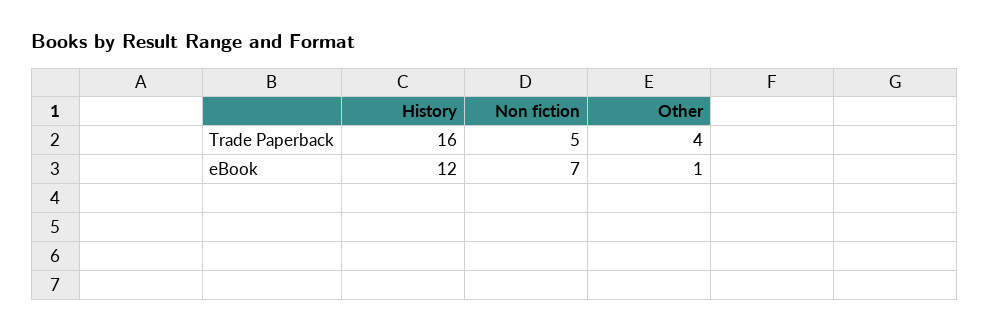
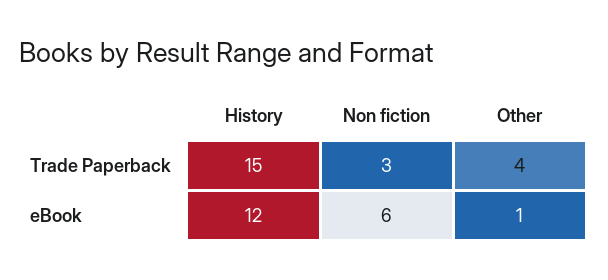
History, Trade Paperback: 16 -> 15
Non fiction, Trade Paperback: 5 -> 3
Non fiction, eBook: 7 -> 6

